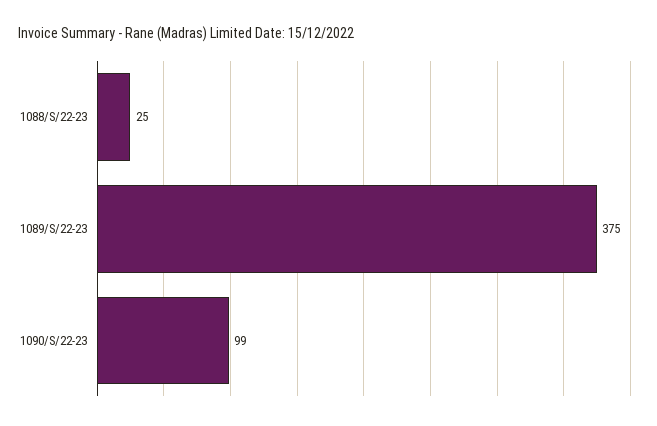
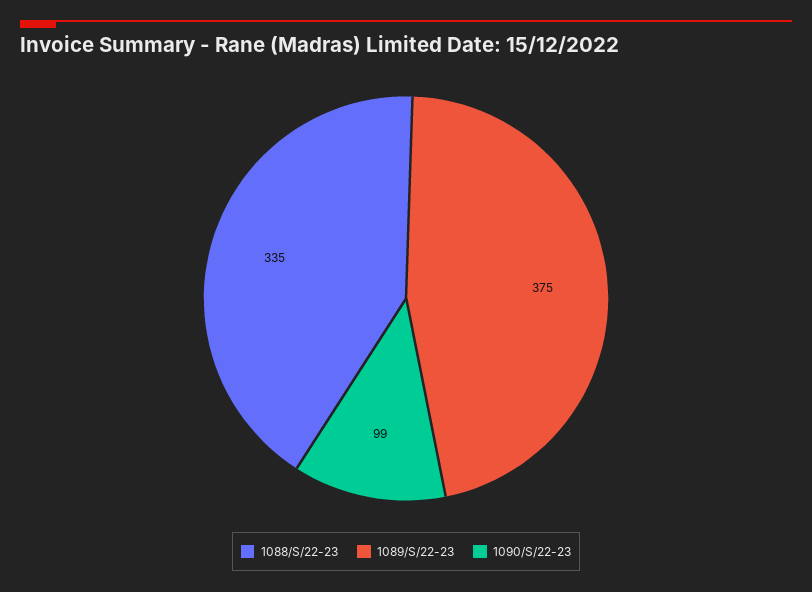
1088/S/22-23: 25 -> 335

